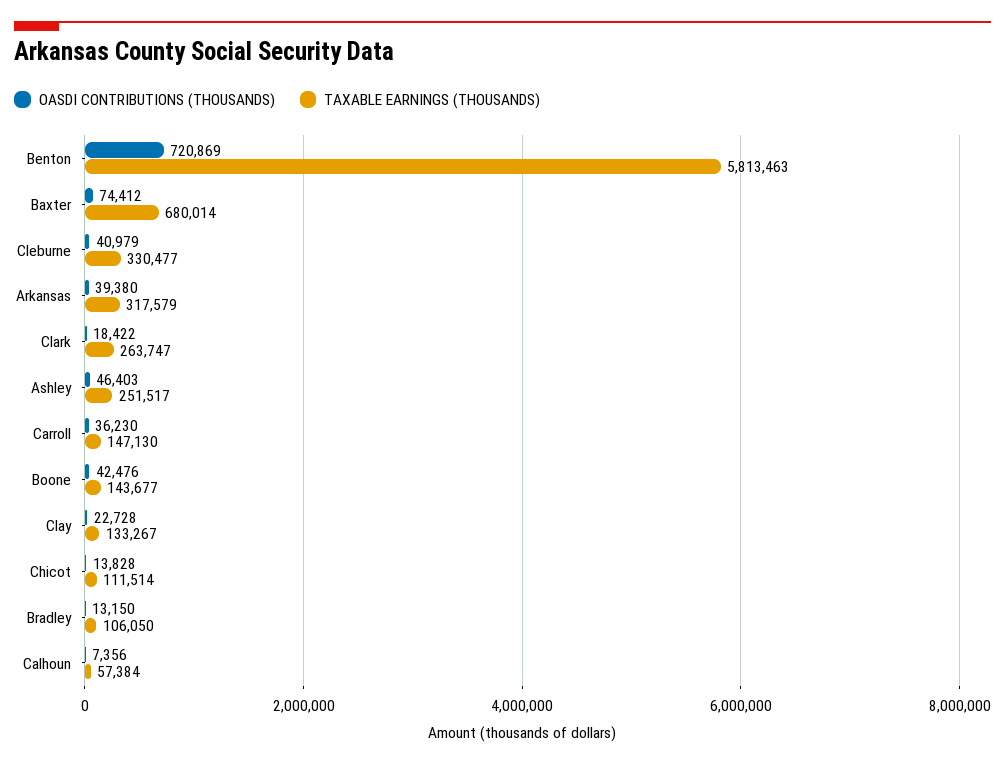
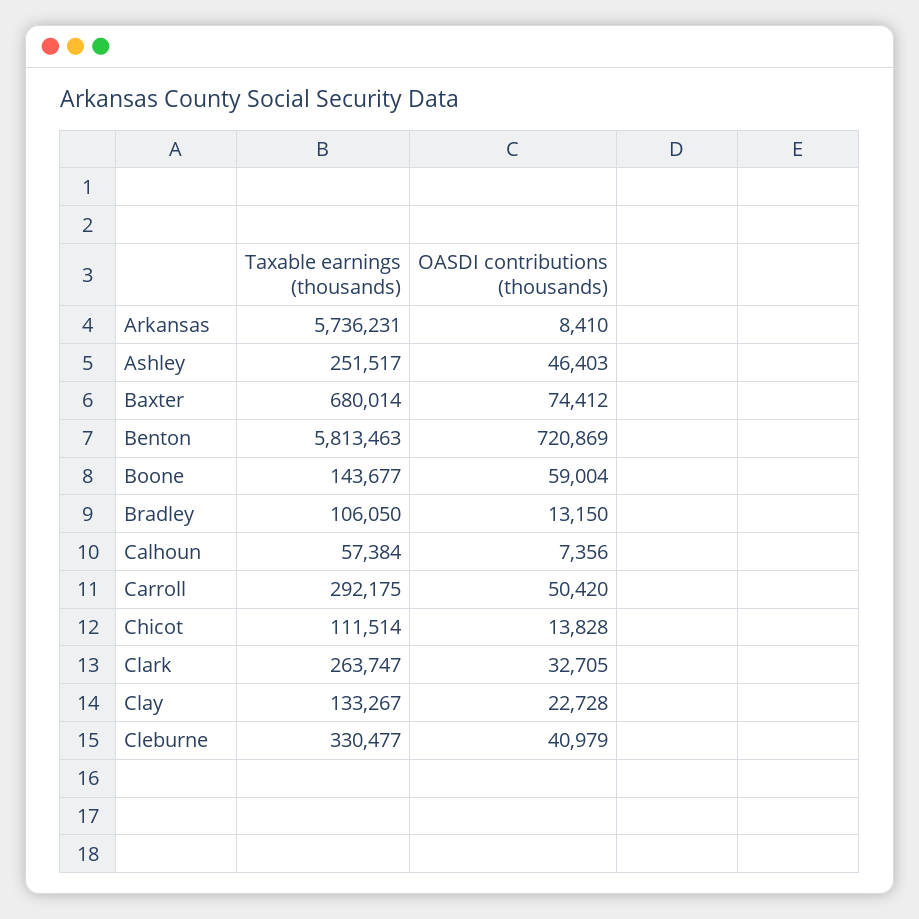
OASDI CONTRIBUTIONS (THOUSANDS), Arkansas: 39380 -> 8410
TAXABLE EARNINGS (THOUSANDS), Arkansas: 317579 -> 5736231
OASDI CONTRIBUTIONS (THOUSANDS), Clark: 18422 -> 32705
OASDI CONTRIBUTIONS (THOUSANDS), Carroll: 36230 -> 50420
TAXABLE EARNINGS (THOUSANDS), Carroll: 147130 -> 292175
OASDI CONTRIBUTIONS (THOUSANDS), Boone: 42476 -> 59004

